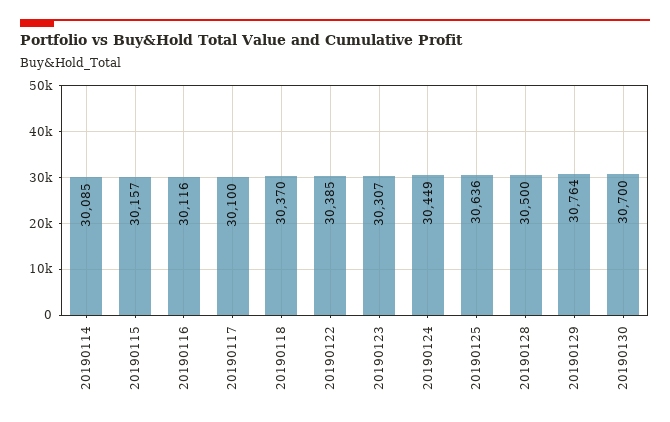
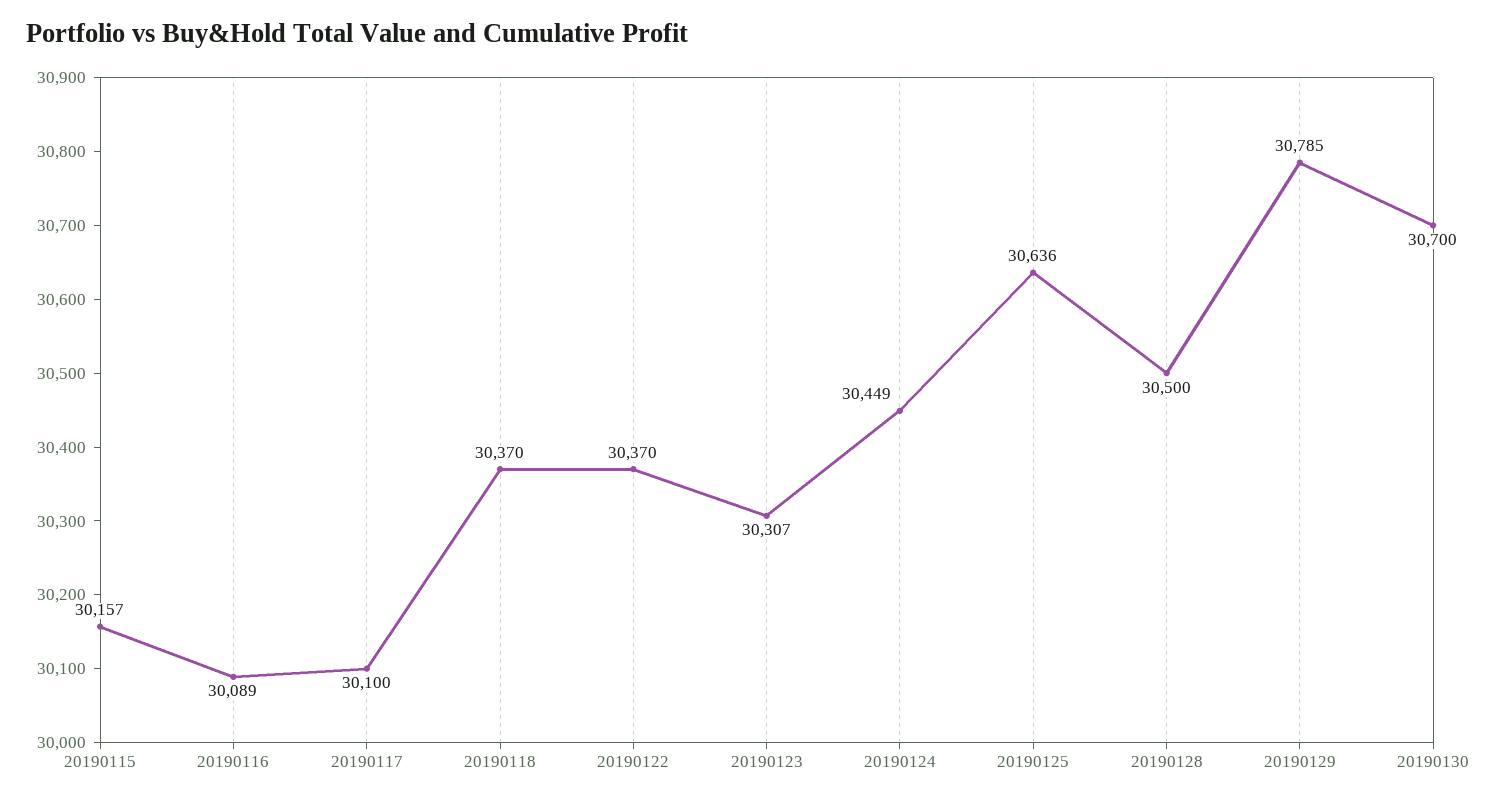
20190114: 30085 -> none
20190116: 30116 -> 30089
20190122: 30385 -> 30370
20190129: 30764 -> 30785

